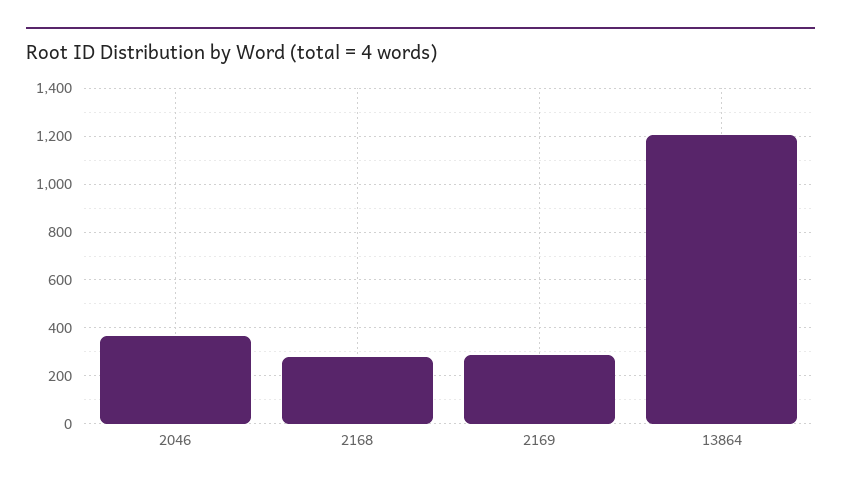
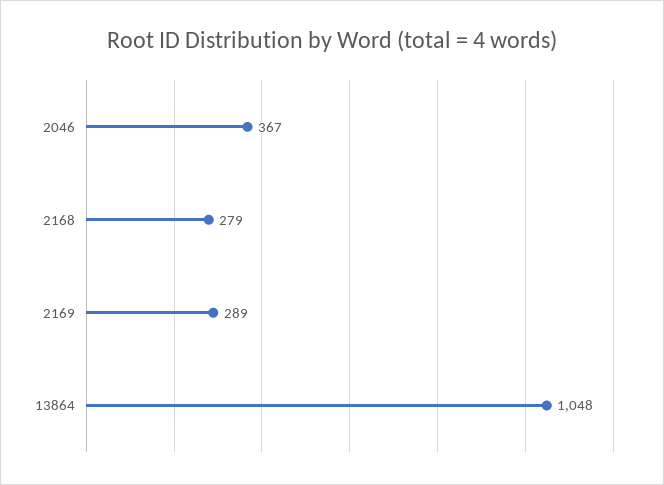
13864: 1200 -> 1048

